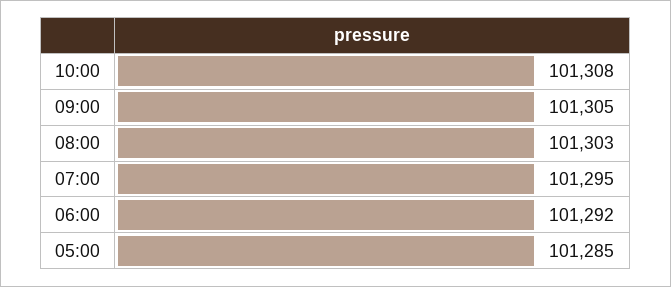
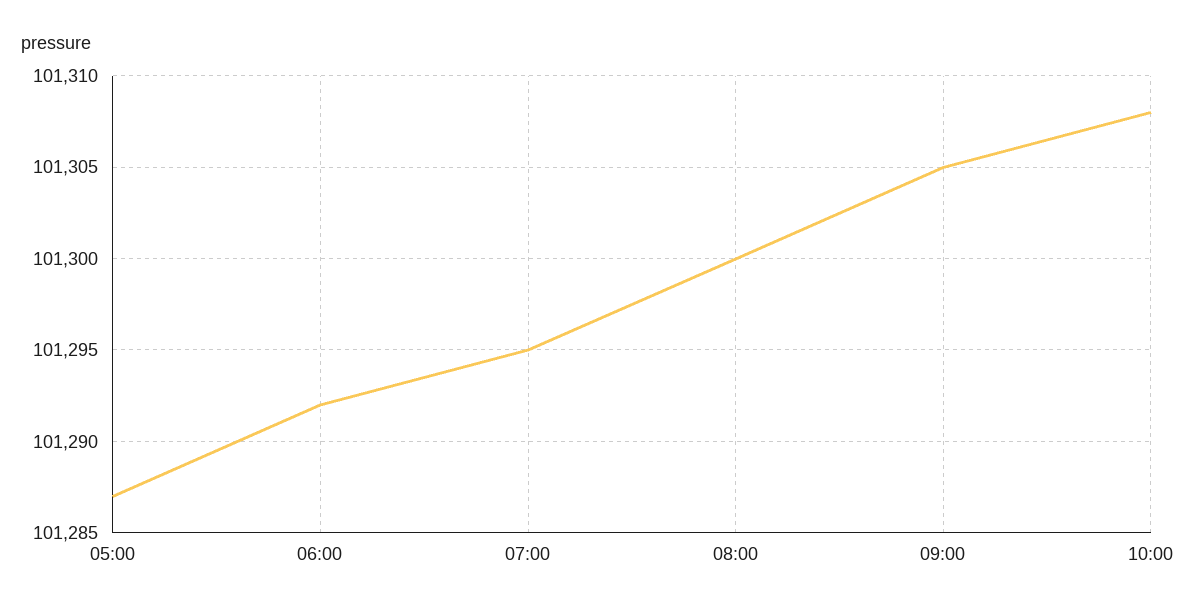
08:00: 101303 -> 101300
05:00: 101285 -> 101287

